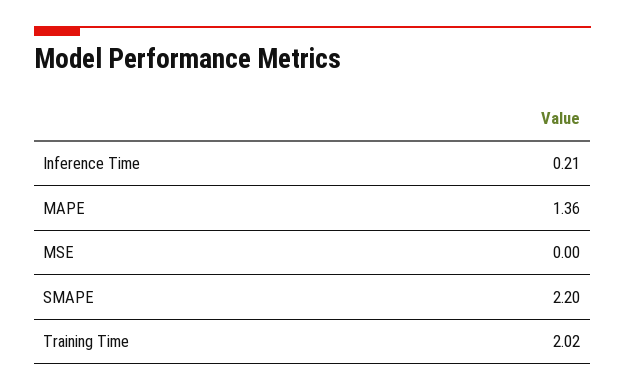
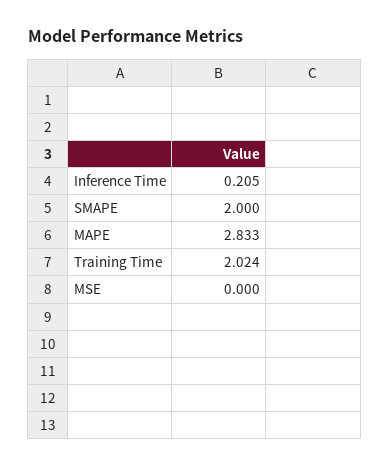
MAPE: 1.36 -> 2.833
SMAPE: 2.2 -> 2

